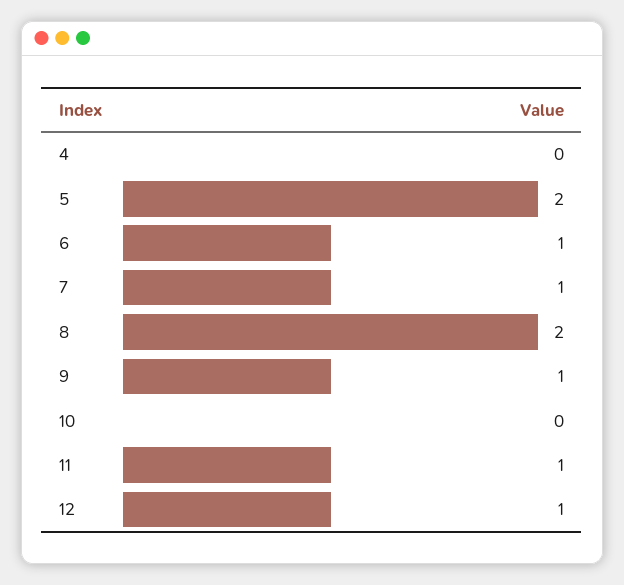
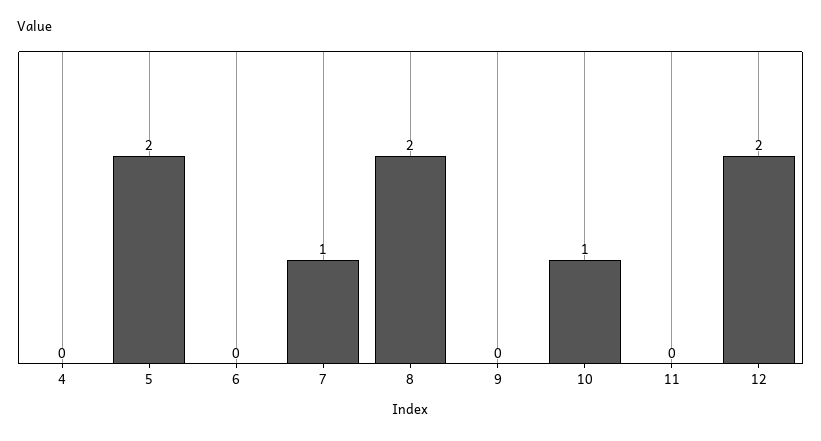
6: 1 -> 0
9: 1 -> 0
10: 0 -> 1
11: 1 -> 0
12: 1 -> 2

